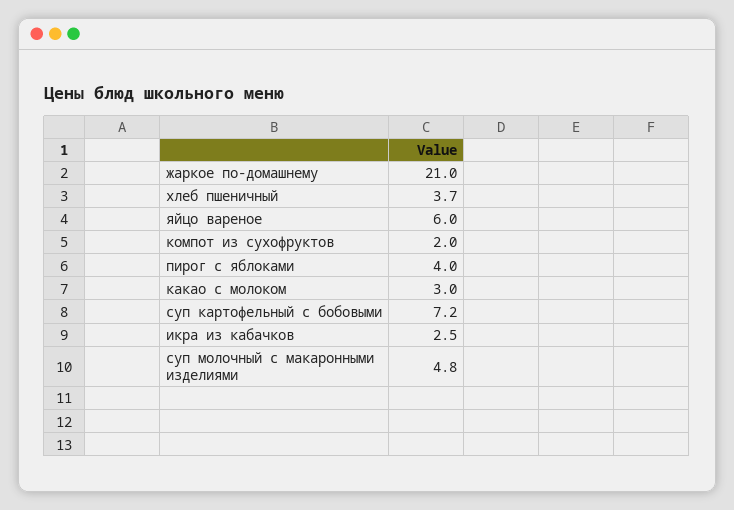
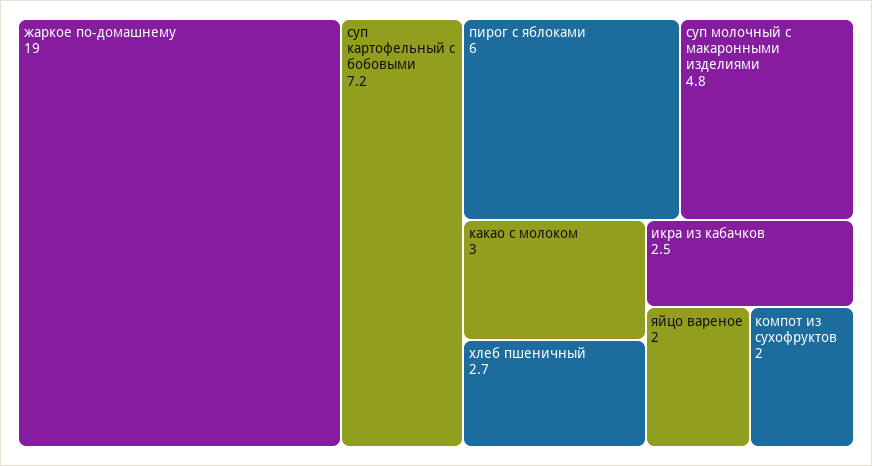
жаркое по-домашнему: 21 -> 19
хлеб пшеничный: 3.7 -> 2.7
яйцо вареное: 6 -> 2
пирог с яблоками: 4 -> 6

